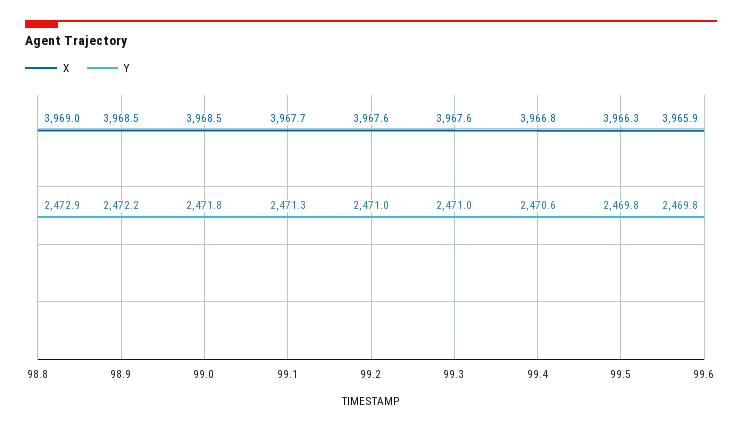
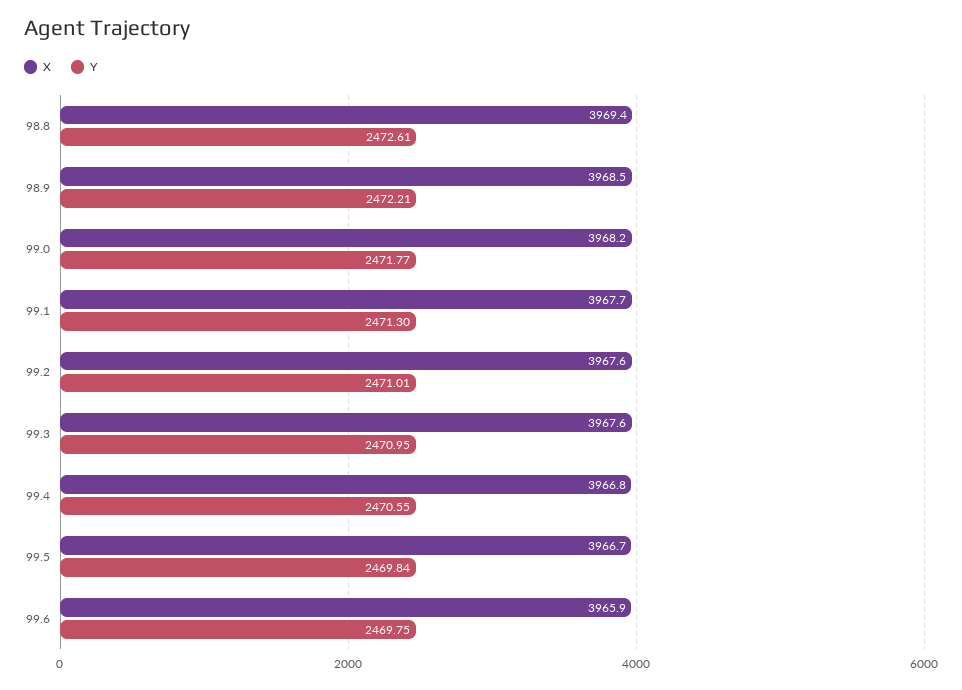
X, 98.8: 3969 -> 3969.4
Y, 98.8: 2472.9 -> 2472.61
X, 99.0: 3968.5 -> 3968.2
X, 99.5: 3966.3 -> 3966.7

